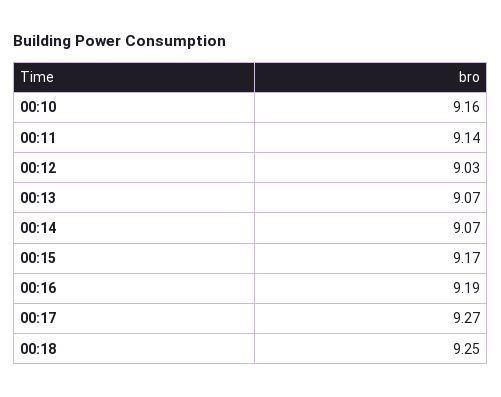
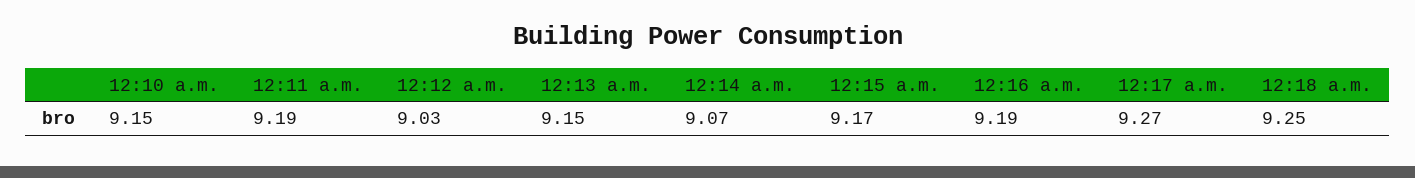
00:10: 9.16 -> 9.15
00:11: 9.14 -> 9.19
00:13: 9.07 -> 9.15

